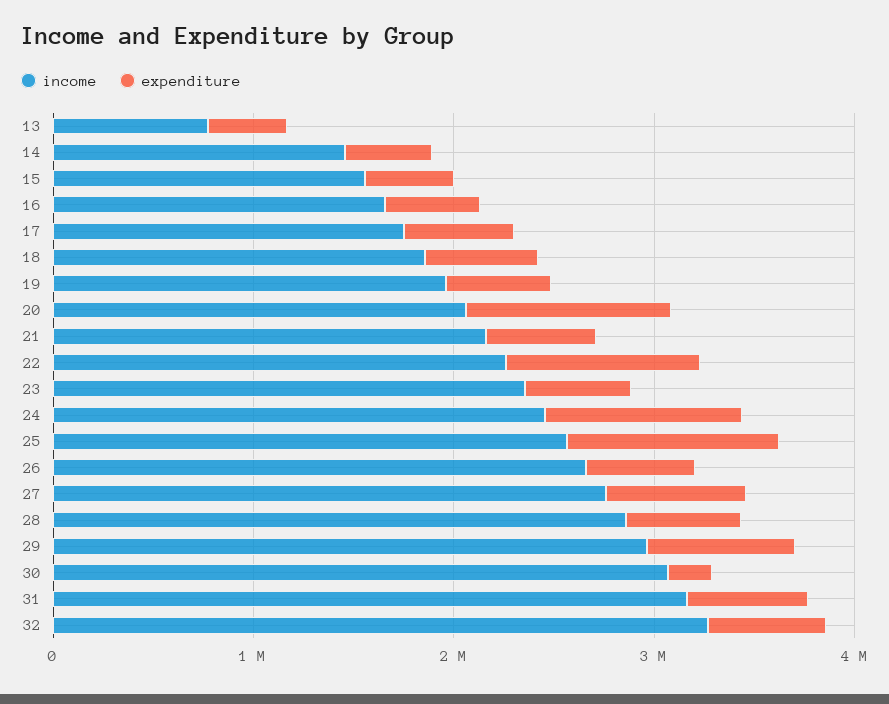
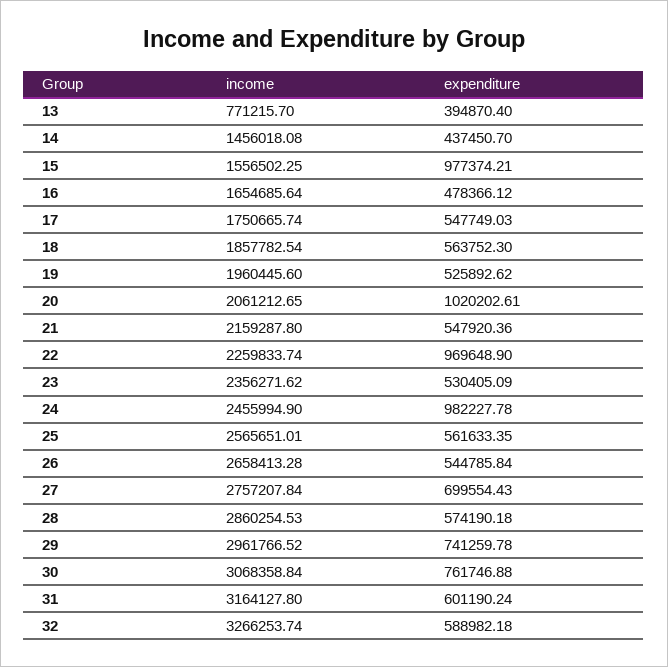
expenditure, 15: 400000 -> 977374.21
expenditure, 25: 1000000 -> 561633.35
expenditure, 30: 200000 -> 761746.88

